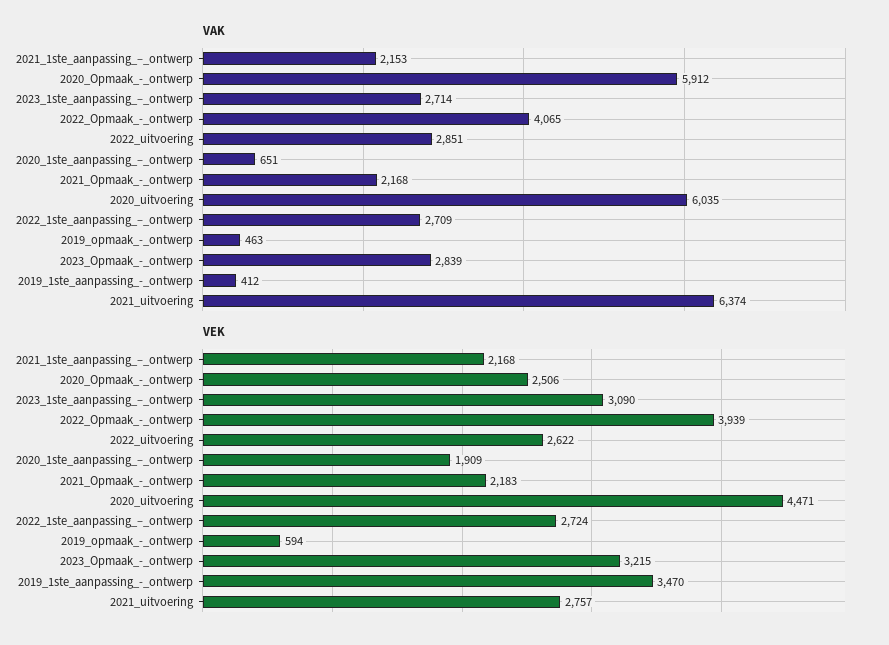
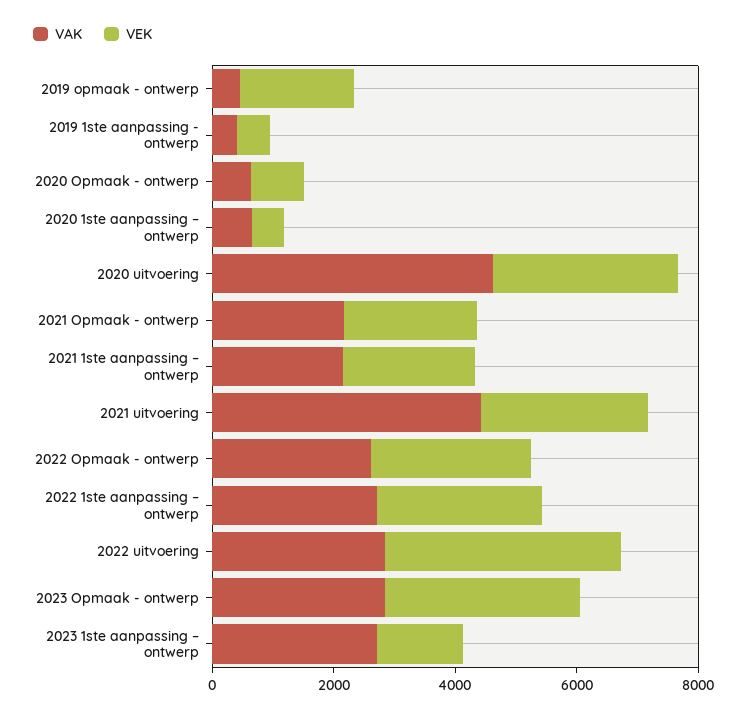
VAK, 2020_Opmaak_-_ontwerp: 5912 -> 500
VAK, 2022_Opmaak_-_ontwerp: 4065 -> 2500
VAK, 2020_uitvoering: 6035 -> 4500
VAK, 2021_uitvoering: 6374 -> 4500
VEK, 2020_Opmaak_-_ontwerp: 2506 -> 1000
VEK, 2023_1ste_aanpassing_–_ontwerp: 3090 -> 1500
VEK, 2022_Opmaak_-_ontwerp: 3939 -> 2500
VEK, 2022_uitvoering: 2622 -> 4000
VEK, 2020_1ste_aanpassing_–_ontwerp: 1909 -> 500
VEK, 2020_uitvoering: 4471 -> 3000
VEK, 2019_opmaak_-_ontwerp: 594 -> 2000
VEK, 2019_1ste_aanpassing_-_ontwerp: 3470 -> 500

